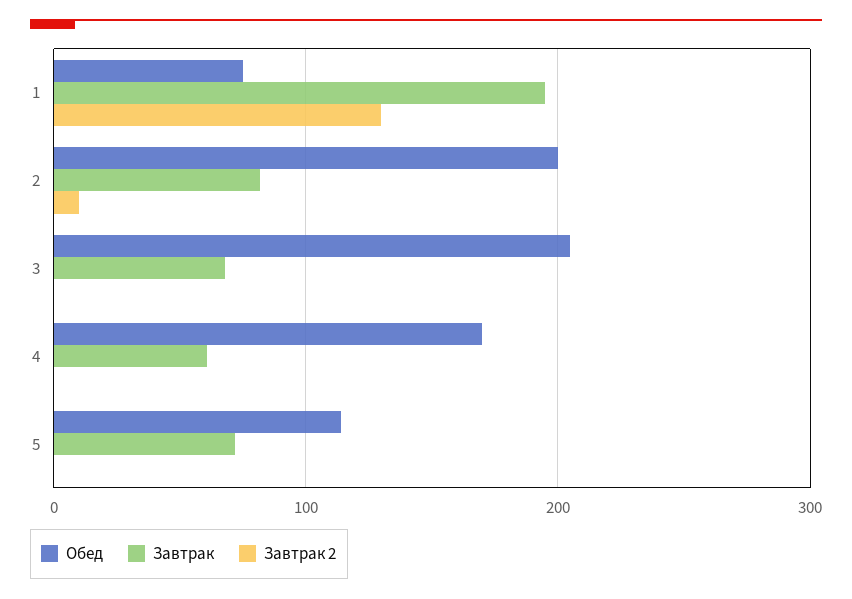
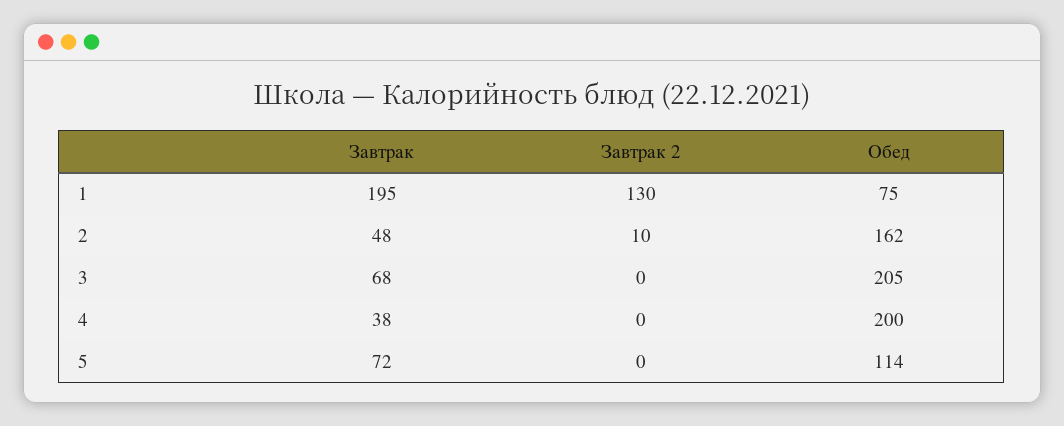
Обед, 2: 200 -> 162
Завтрак, 2: 80 -> 48
Обед, 4: 170 -> 200
Завтрак, 4: 60 -> 38

